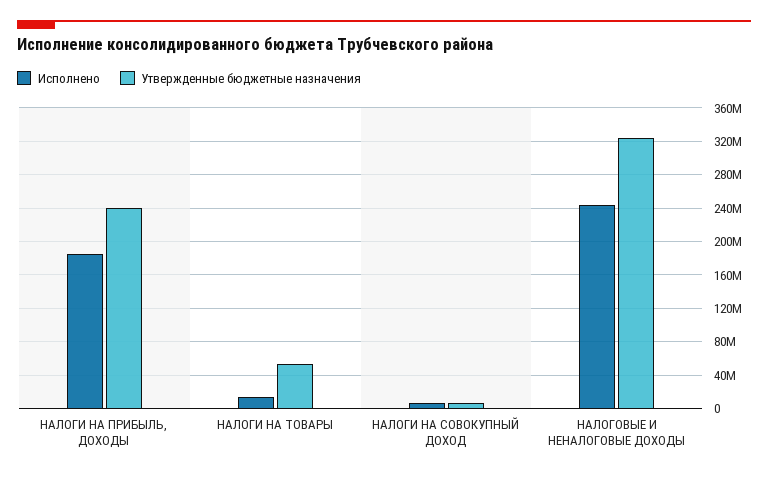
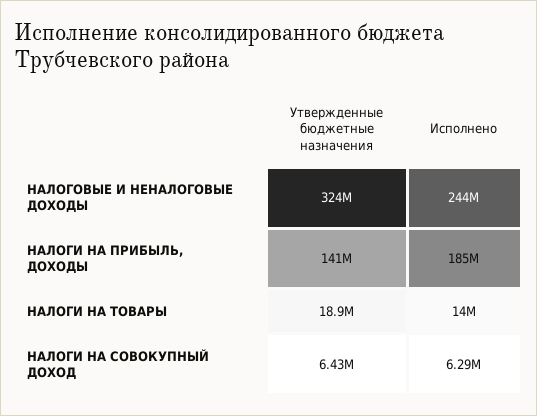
Утвержденные бюджетные назначения, НАЛОГИ НА ПРИБЫЛЬ, ДОХОДЫ: 240000000 -> 141000000
Утвержденные бюджетные назначения, НАЛОГИ НА ТОВАРЫ: 50000000 -> 18900000

